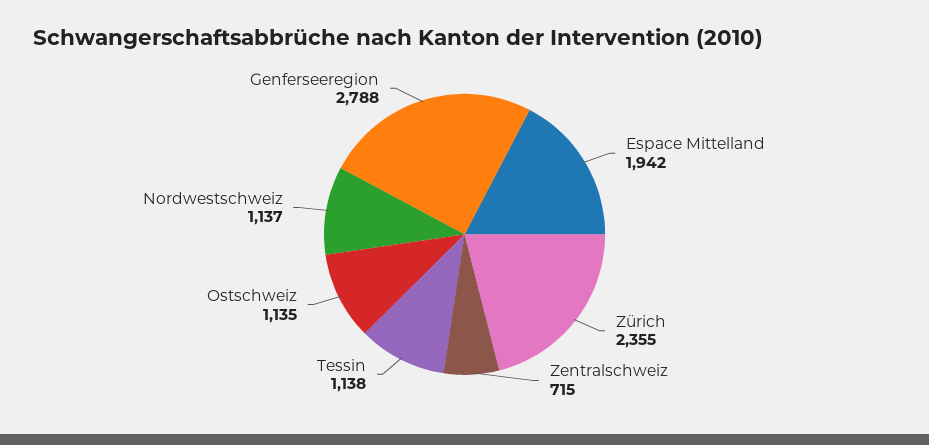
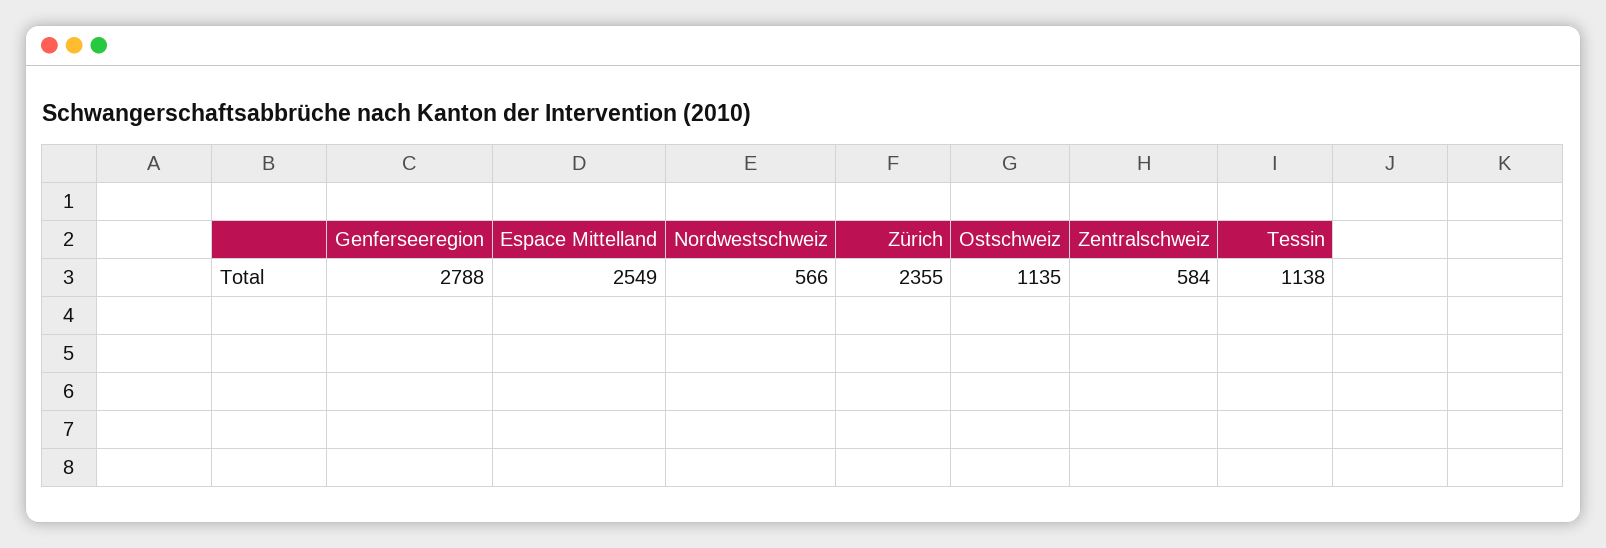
Espace Mittelland: 1942 -> 2549
Zentralschweiz: 715 -> 584
Nordwestschweiz: 1137 -> 566

